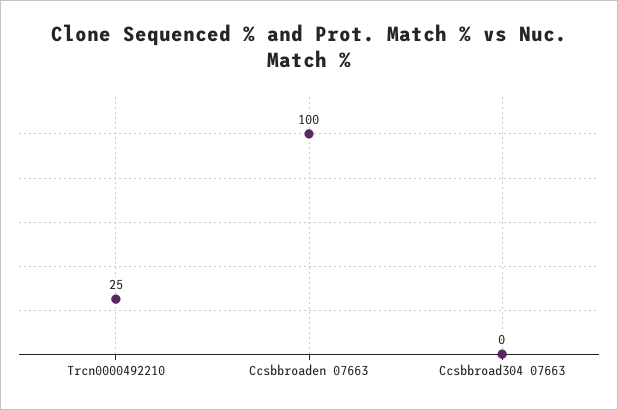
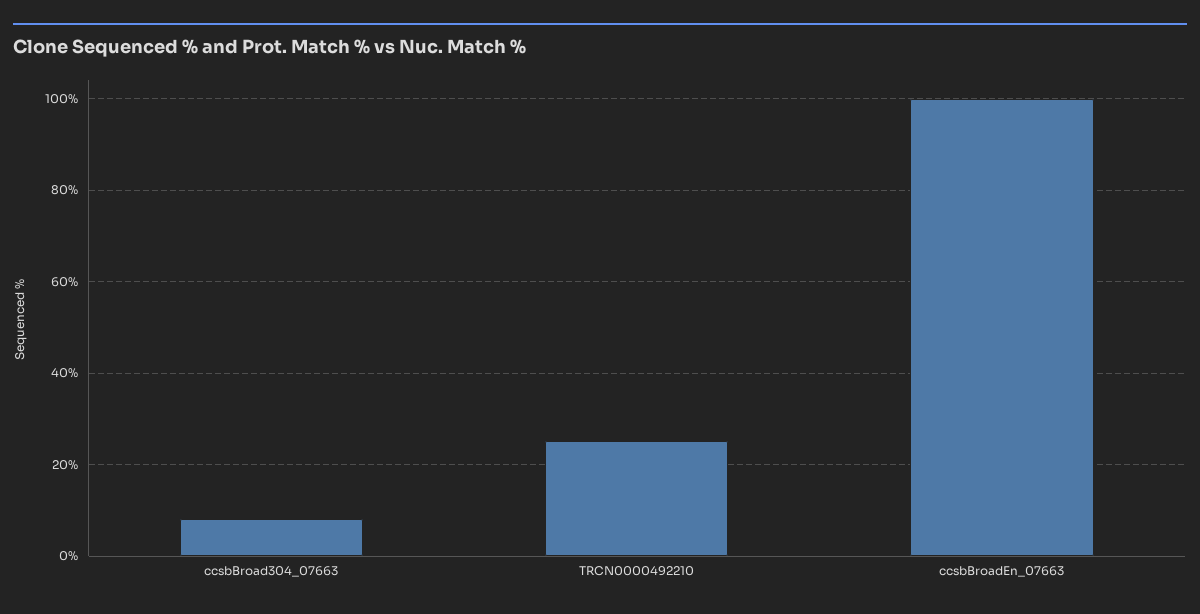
Ccsbbroad304 07663: 0 -> 8

